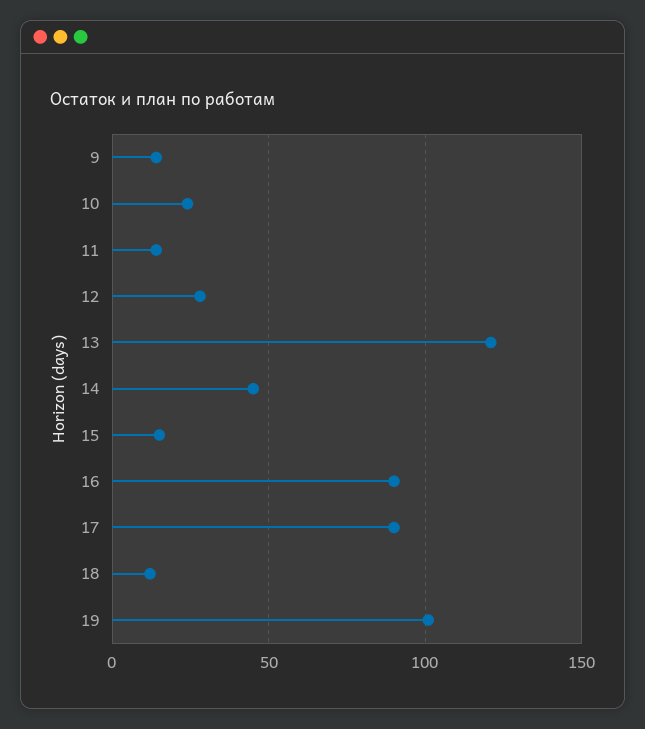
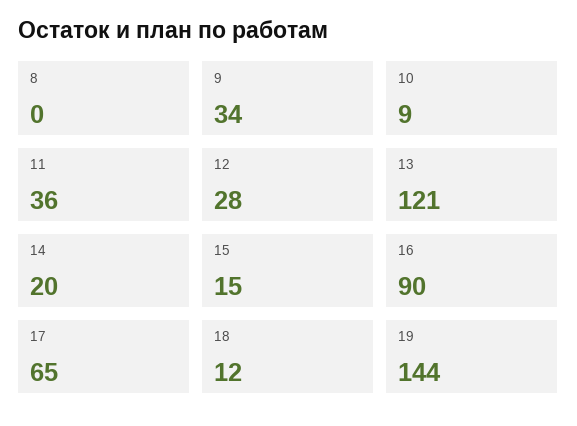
9: 15 -> 34
10: 25 -> 9
11: 15 -> 36
14: 45 -> 20
17: 90 -> 65
19: 100 -> 144
8: none -> 0

